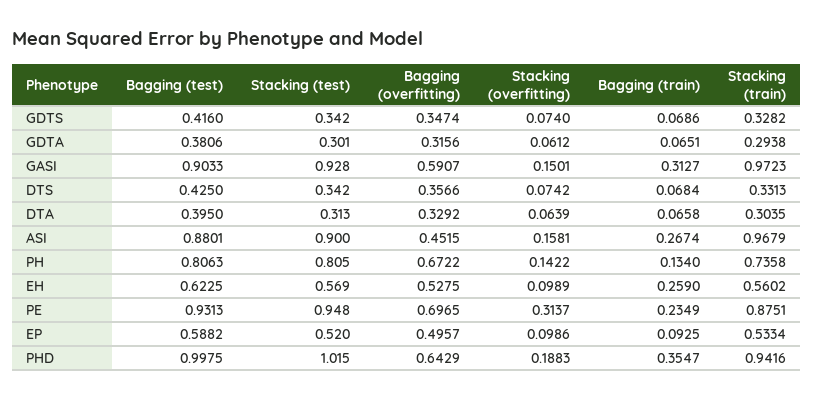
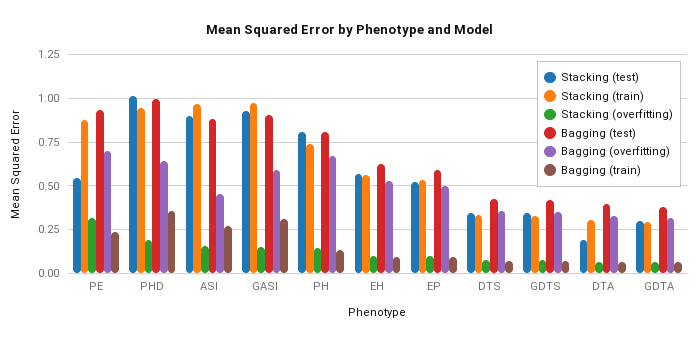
Stacking (test), DTA: 0.313 -> 0.2
Bagging (train), EH: 0.259 -> 0.1
Stacking (test), PE: 0.948 -> 0.55

